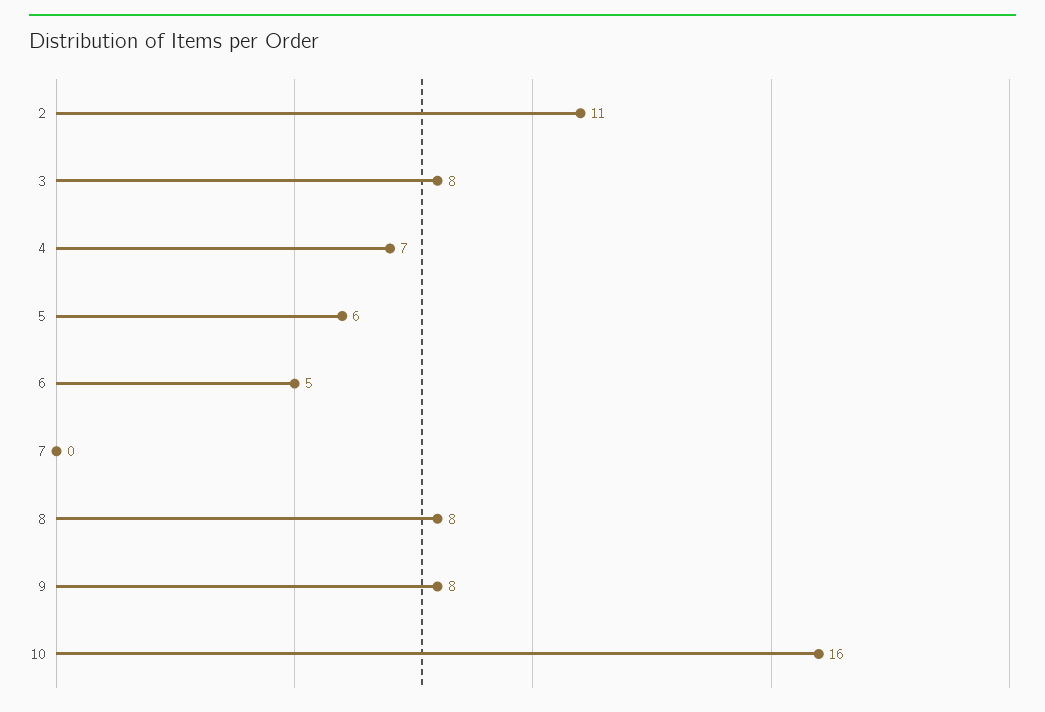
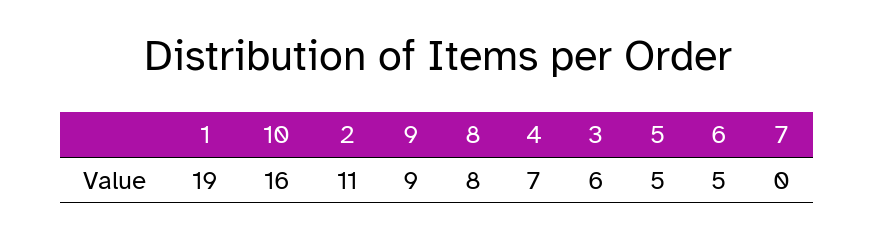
3: 8 -> 6
5: 6 -> 5
9: 8 -> 9
1: none -> 19

